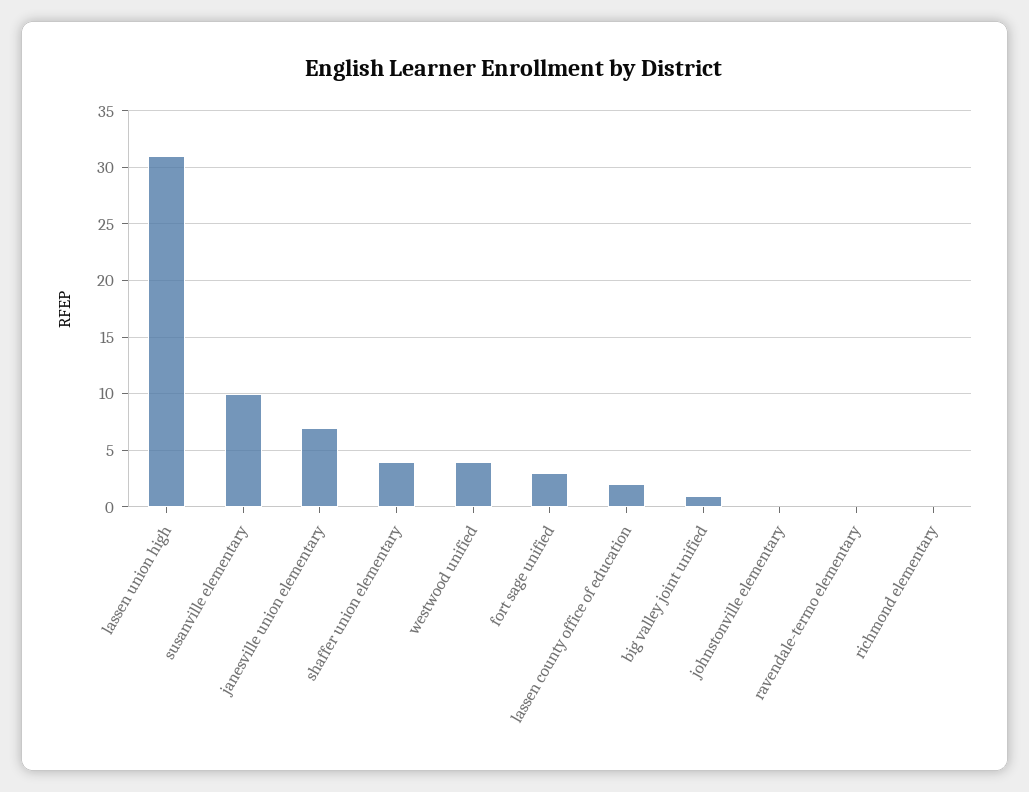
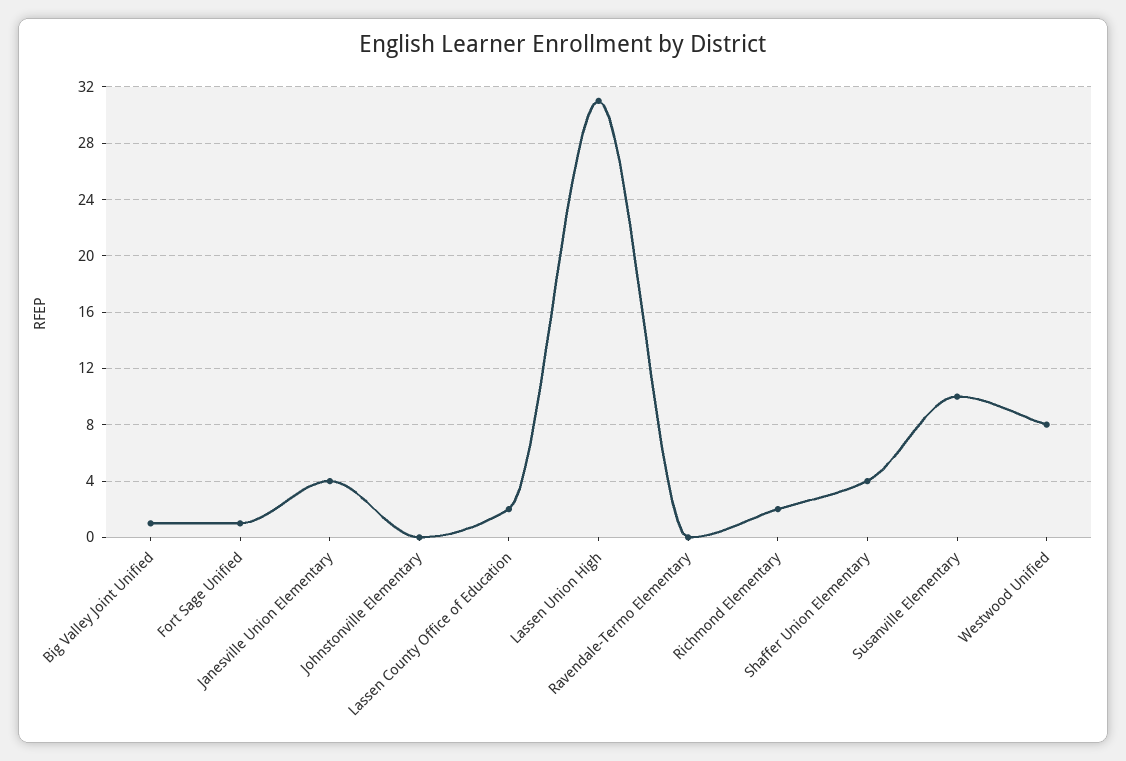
janesville union elementary: 7 -> 4
westwood unified: 4 -> 8
fort sage unified: 3 -> 1
richmond elementary: 0 -> 2

